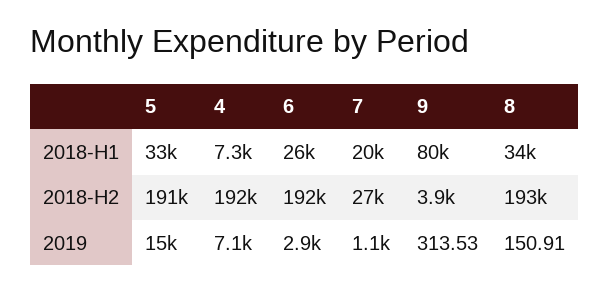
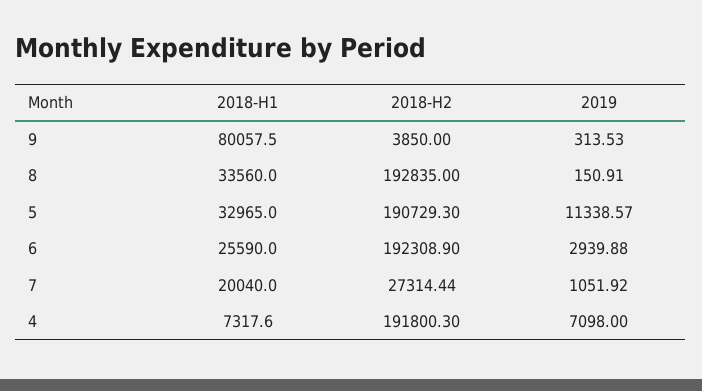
5, 2019: 15000 -> 11338.57

